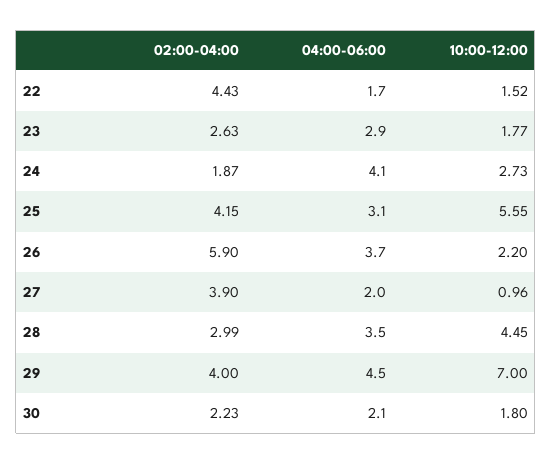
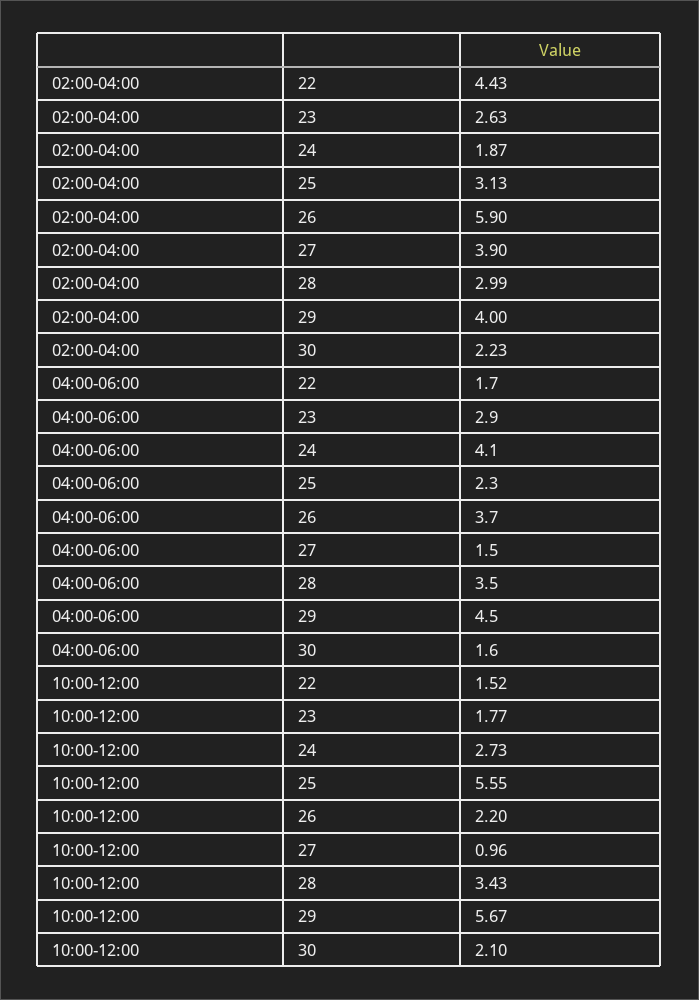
02:00-04:00, 25: 4.15 -> 3.13
04:00-06:00, 25: 3.1 -> 2.3
04:00-06:00, 27: 2 -> 1.5
10:00-12:00, 28: 4.45 -> 3.43
10:00-12:00, 29: 7 -> 5.67
04:00-06:00, 30: 2.1 -> 1.6
10:00-12:00, 30: 1.8 -> 2.1

